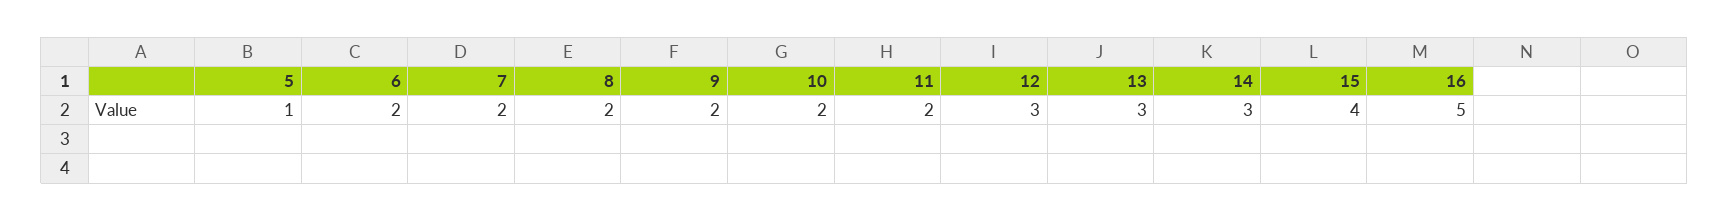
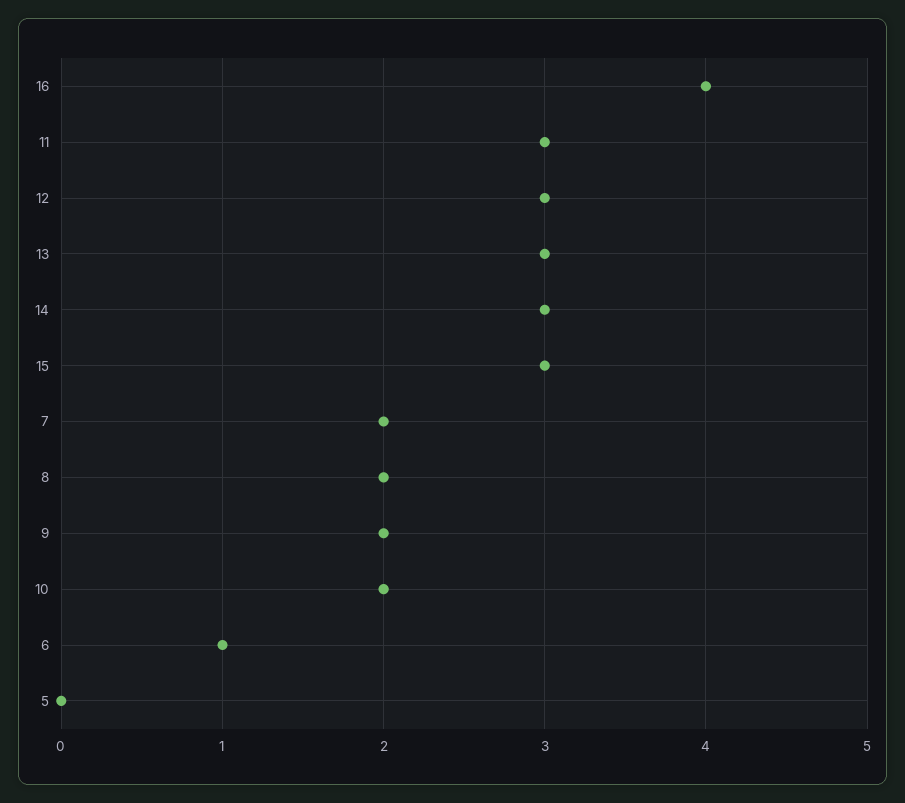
5: 1 -> 0
6: 2 -> 1
11: 2 -> 3
15: 4 -> 3
16: 5 -> 4

